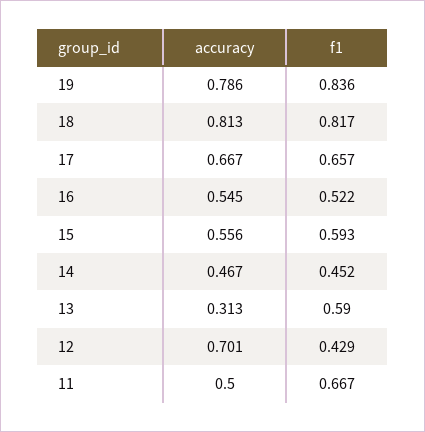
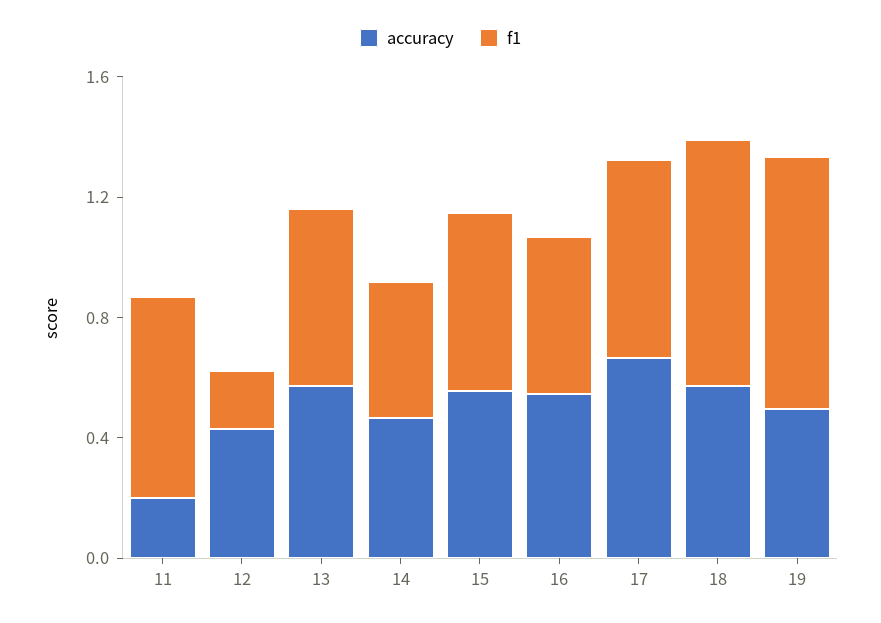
accuracy, 19: 0.786 -> 0.5
accuracy, 18: 0.813 -> 0.6
accuracy, 13: 0.313 -> 0.6
accuracy, 12: 0.701 -> 0.4
f1, 12: 0.429 -> 0.2
accuracy, 11: 0.5 -> 0.2

